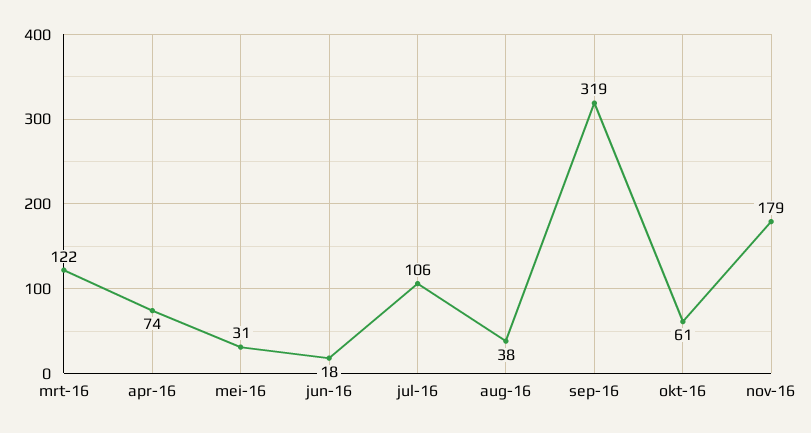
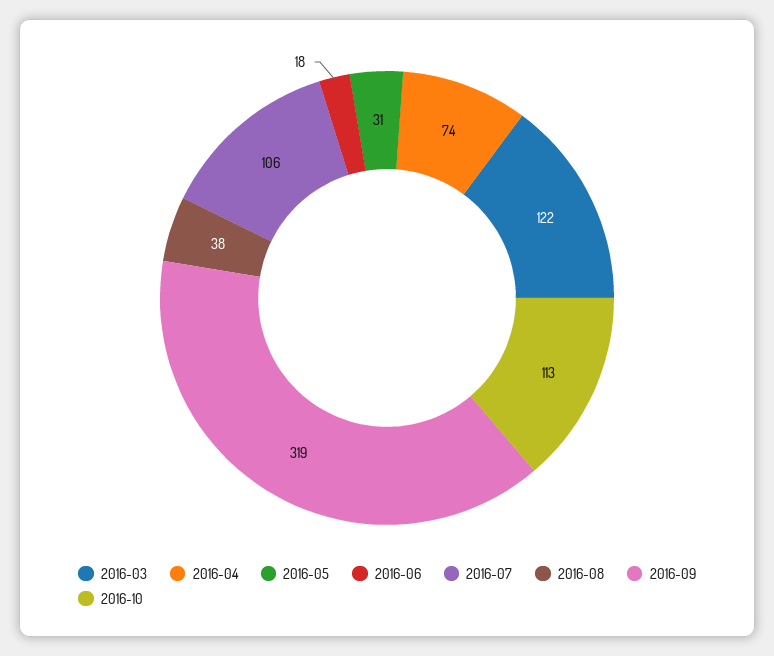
okt-16: 61 -> 113
nov-16: 179 -> none

